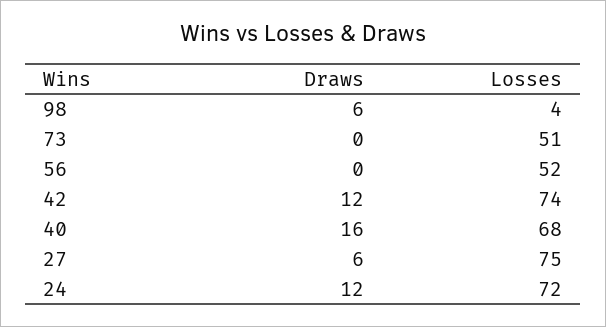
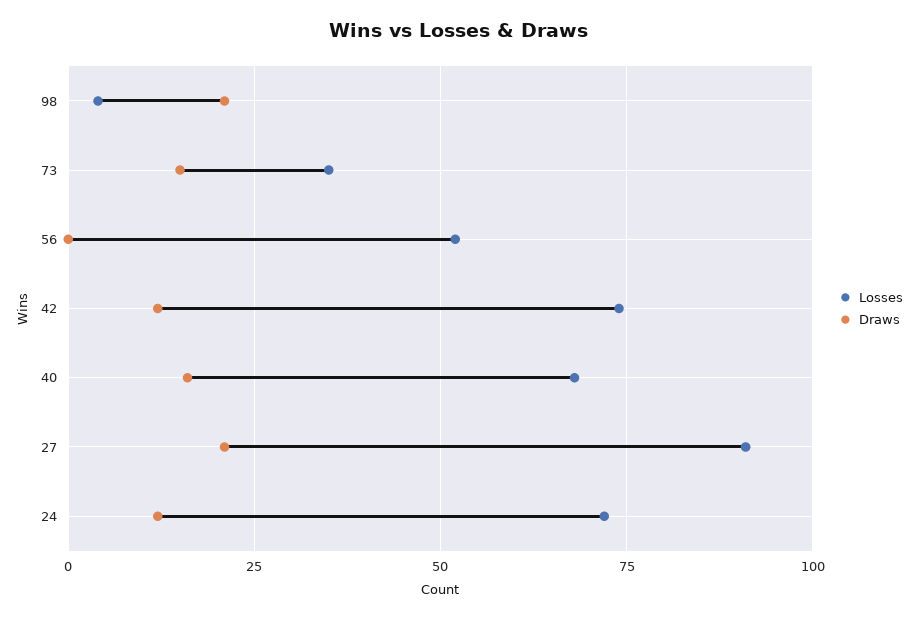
Draws, 98: 6 -> 20
Draws, 73: 0 -> 15
Losses, 73: 51 -> 35
Draws, 27: 6 -> 20
Losses, 27: 75 -> 90

